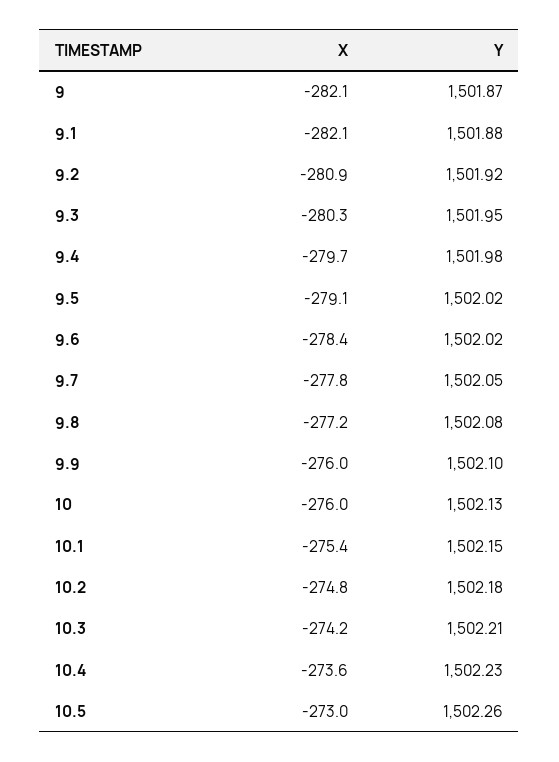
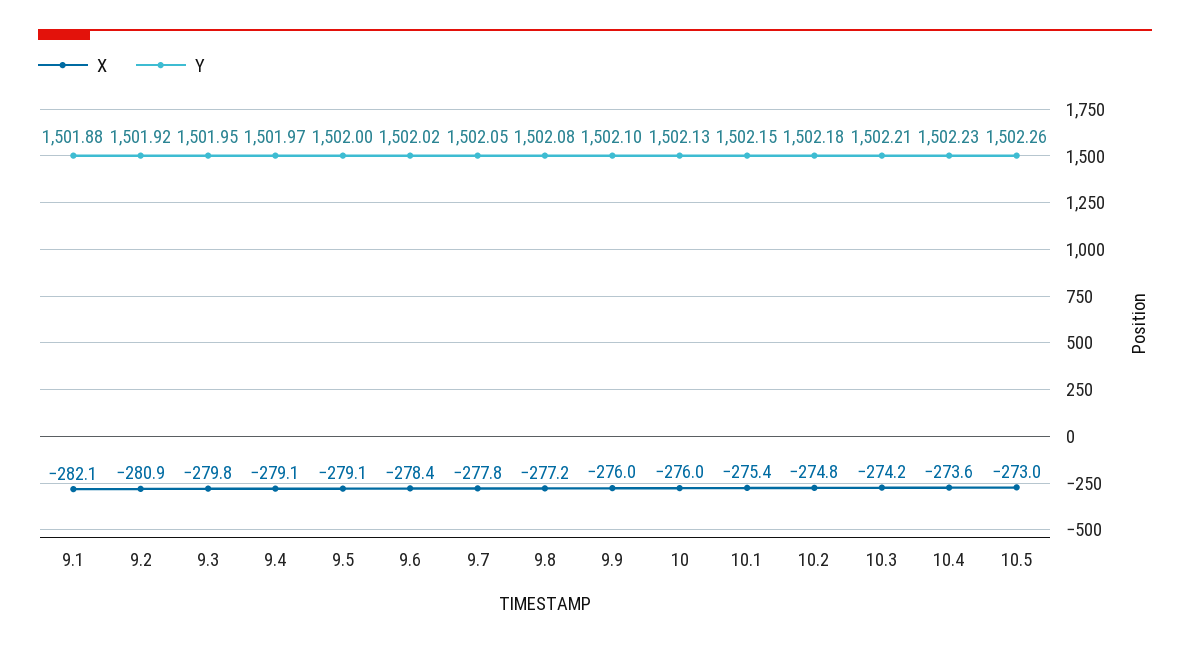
X, 9: -282.1 -> none
Y, 9: 1501.87 -> none
X, 9.3: -280.3 -> -279.8
X, 9.4: -279.7 -> -279.1
Y, 9.4: 1501.98 -> 1501.97
Y, 9.5: 1502.02 -> 1502

